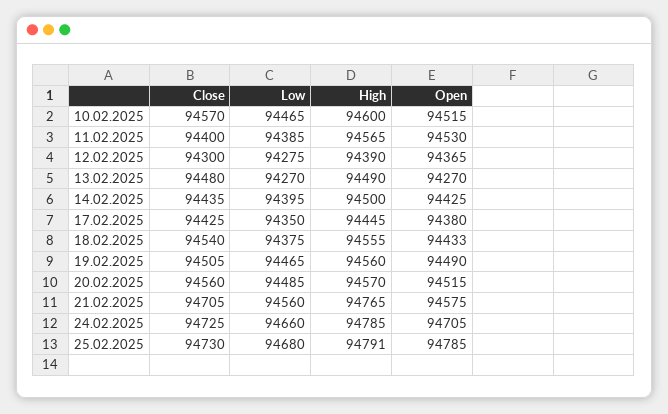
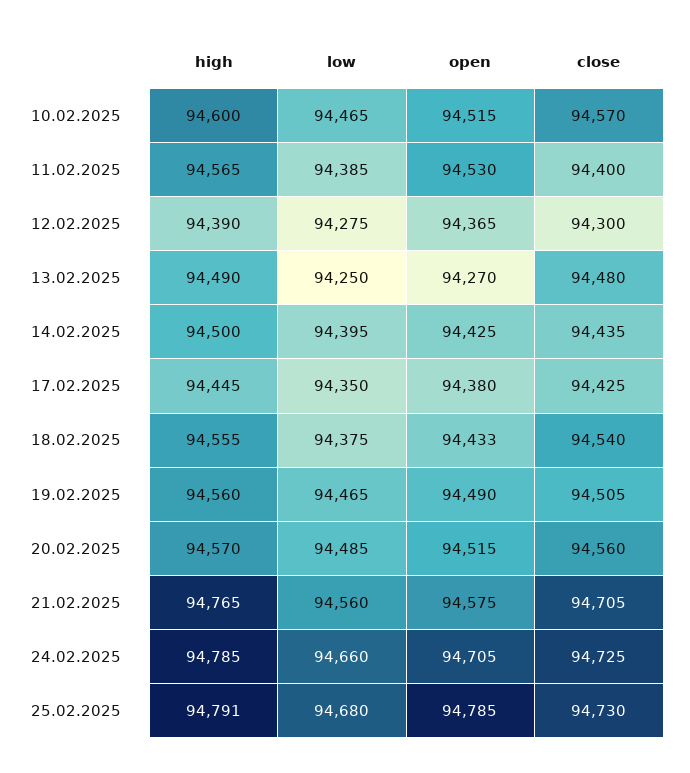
Low, 13.02.2025: 94270 -> 94250

